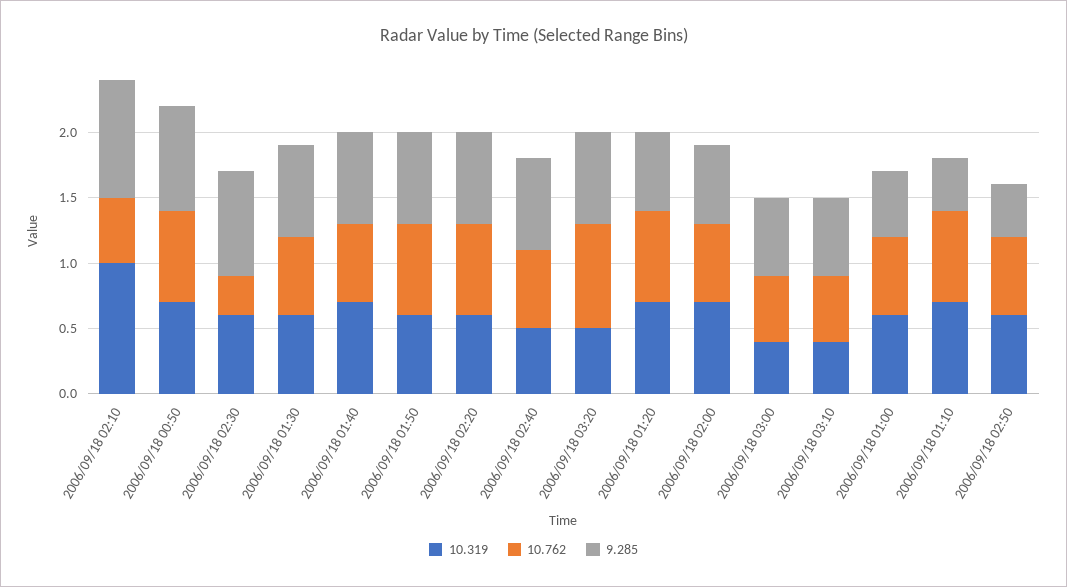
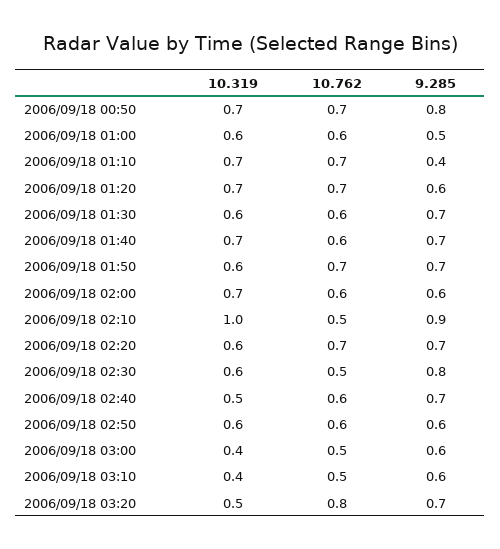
10.762, 2006/09/18 02:30: 0.3 -> 0.5
9.285, 2006/09/18 02:50: 0.4 -> 0.6

